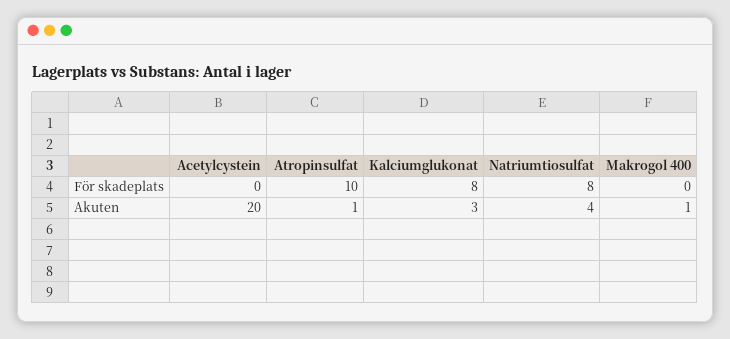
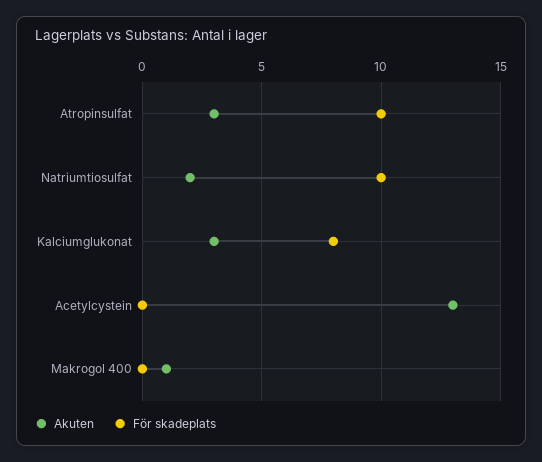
För skadeplats, Natriumtiosulfat: 8 -> 10
Akuten, Acetylcystein: 20 -> 13
Akuten, Atropinsulfat: 1 -> 3
Akuten, Natriumtiosulfat: 4 -> 2

